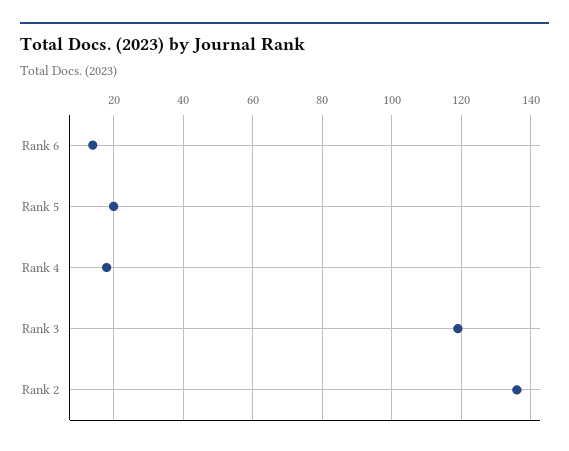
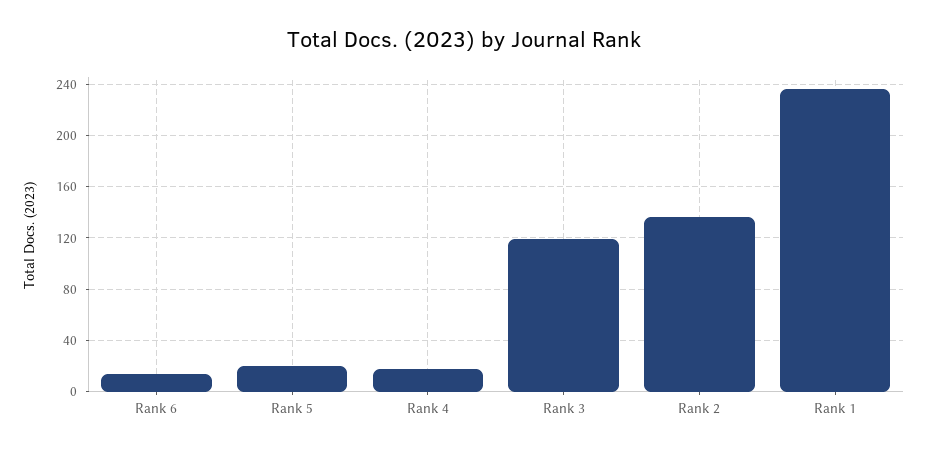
Rank 1: none -> 235

